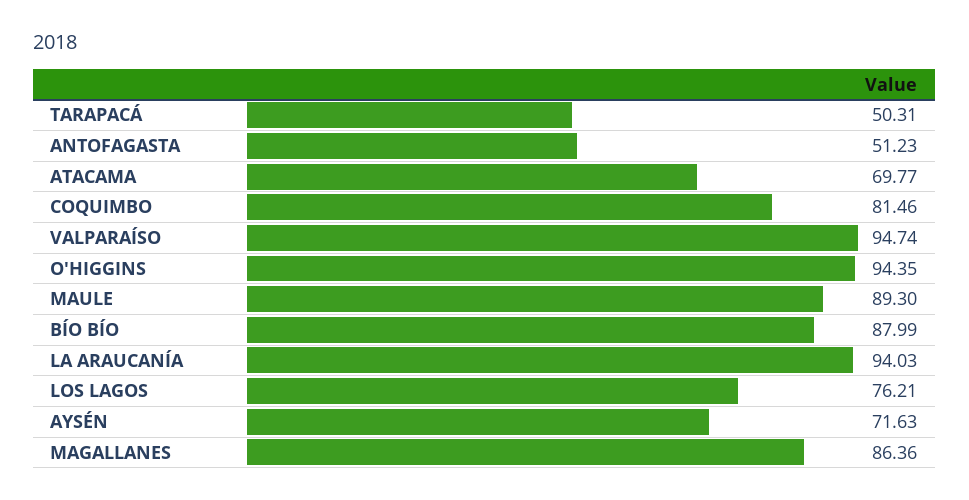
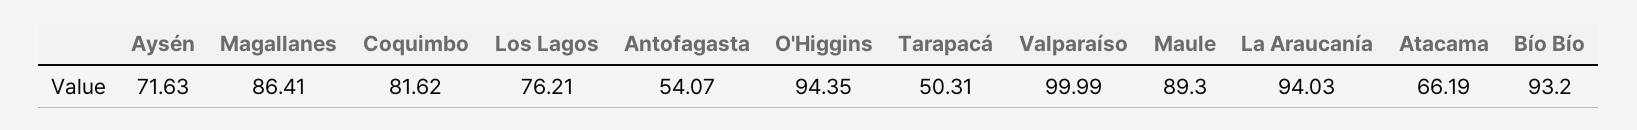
ANTOFAGASTA: 51.23 -> 54.07
ATACAMA: 69.77 -> 66.19
COQUIMBO: 81.46 -> 81.62
VALPARAÍSO: 94.74 -> 99.99
BÍO BÍO: 87.99 -> 93.2
MAGALLANES: 86.36 -> 86.41

